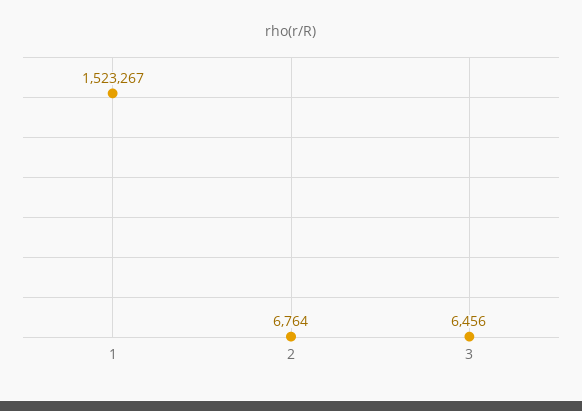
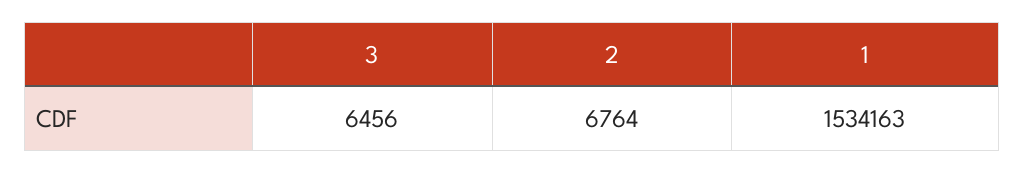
1: 1523267 -> 1534163

